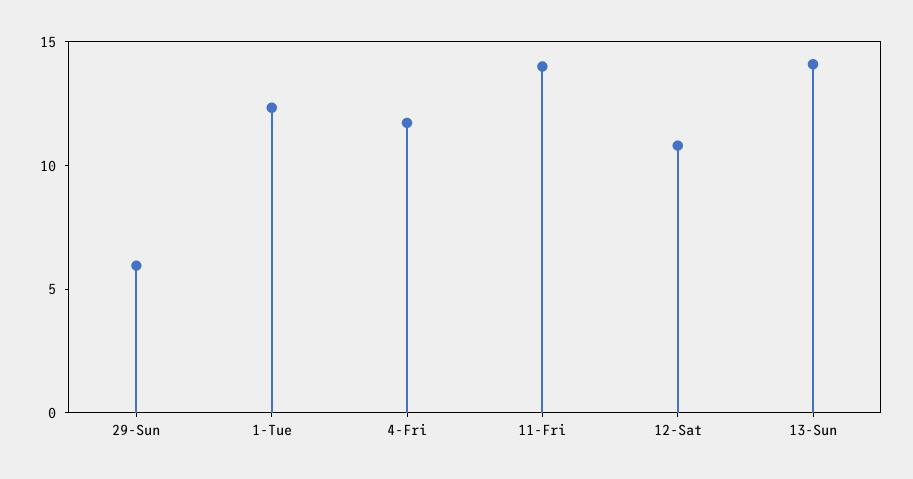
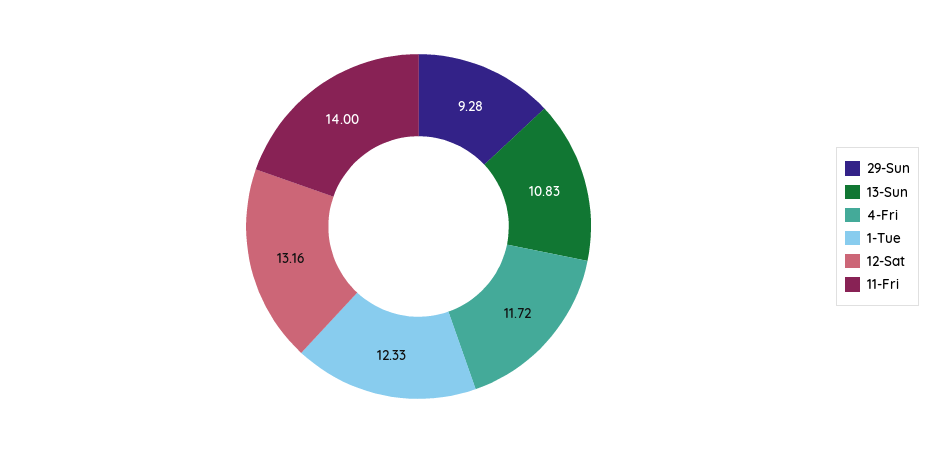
29-Sun: 6 -> 9.28
12-Sat: 11 -> 13.16
13-Sun: 14 -> 10.83

